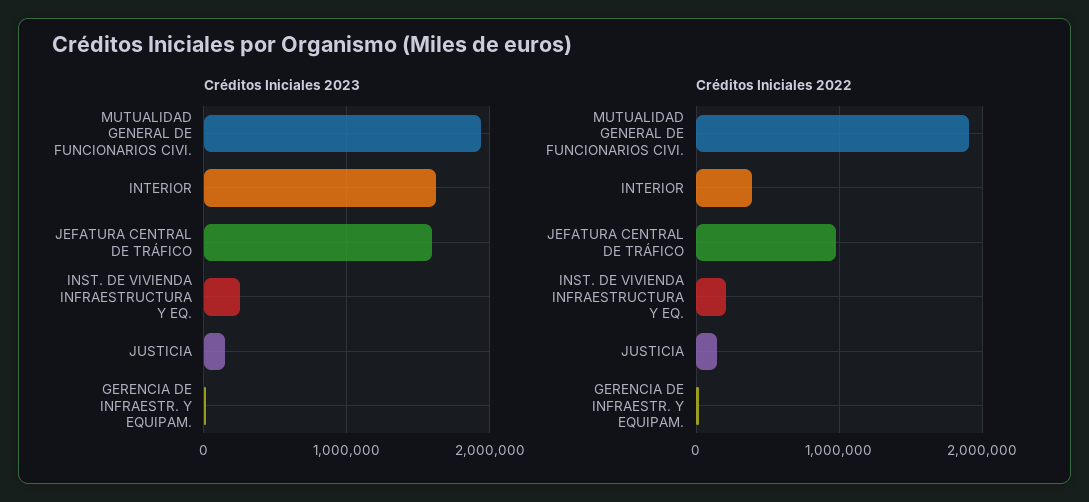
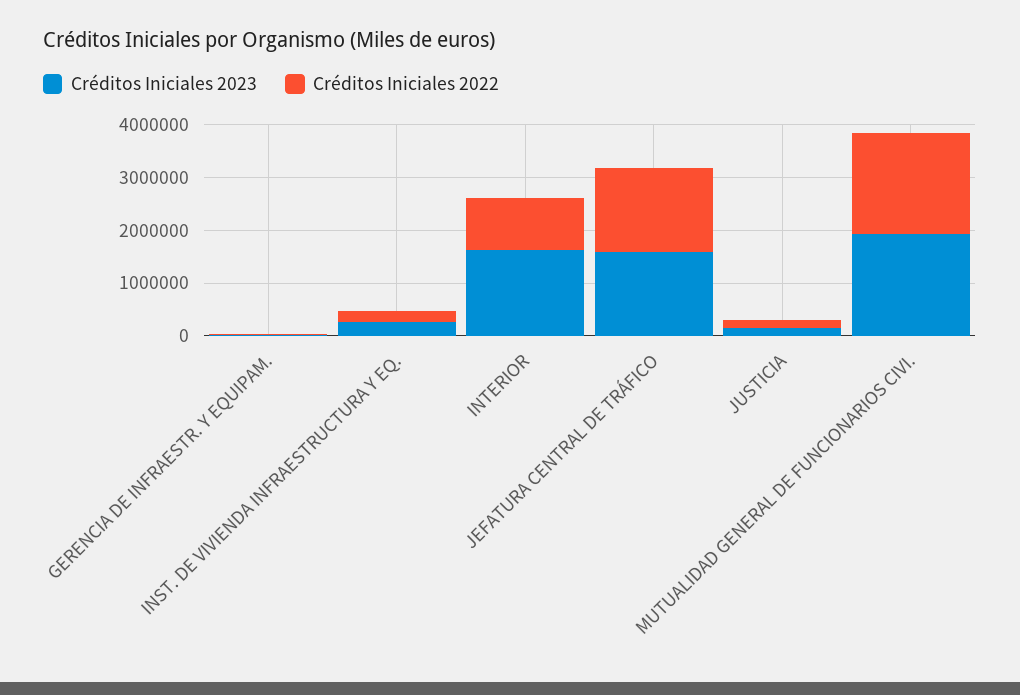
Créditos Iniciales 2022, INTERIOR: 400000 -> 1000000
Créditos Iniciales 2022, JEFATURA CENTRAL DE TRÁFICO: 1000000 -> 1600000

